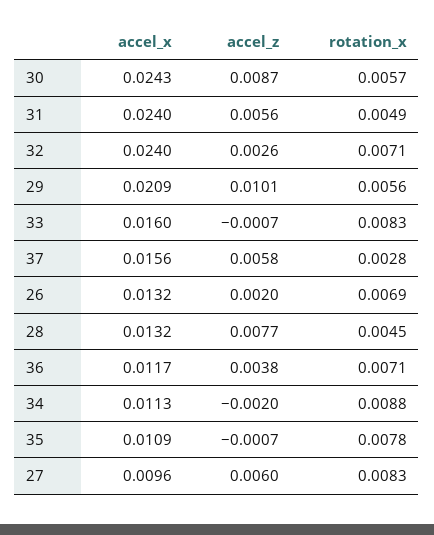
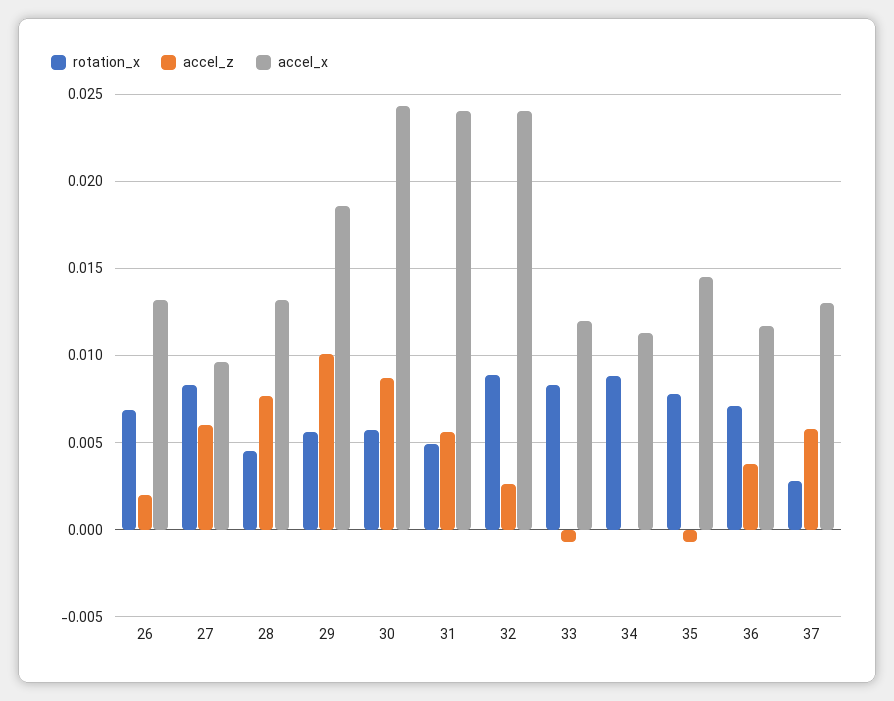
rotation_x, 32: 0.0071 -> 0.009
accel_x, 29: 0.0209 -> 0.0185
accel_x, 33: 0.016 -> 0.012
accel_x, 37: 0.0156 -> 0.013
accel_z, 34: -0.002 -> 0
accel_x, 35: 0.0109 -> 0.0145

